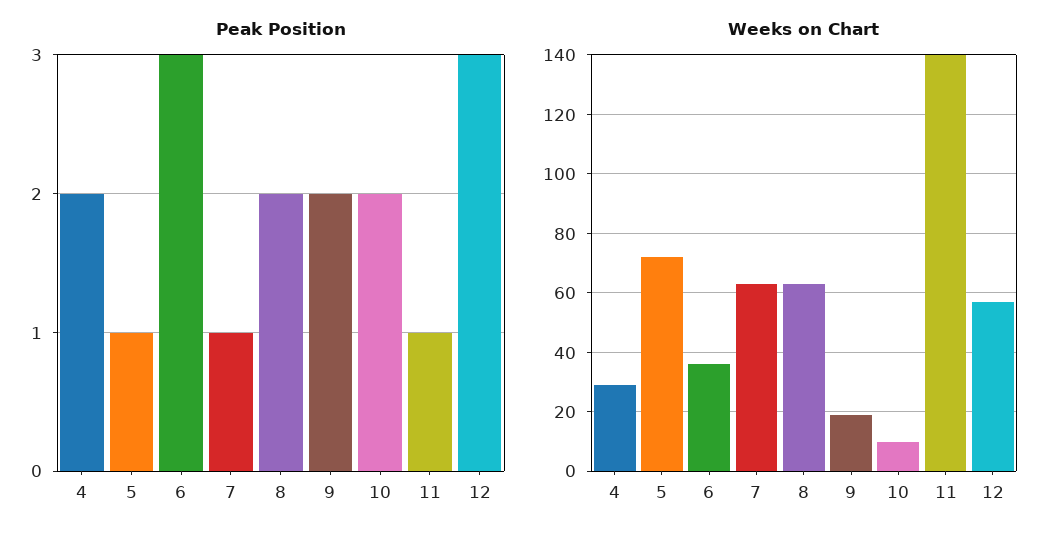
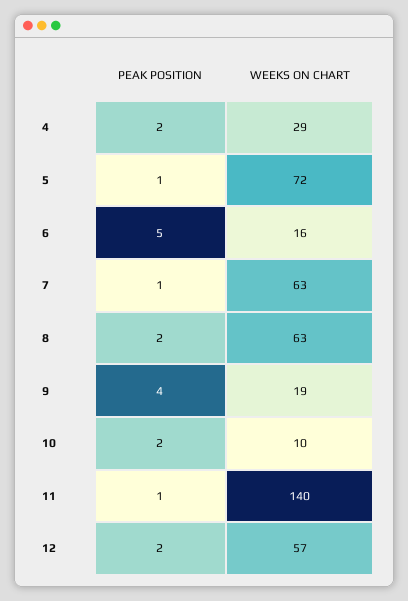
Peak Position, 6: 3 -> 5
Peak Position, 9: 2 -> 4
Peak Position, 12: 3 -> 2
Weeks on Chart, 6: 35 -> 16

